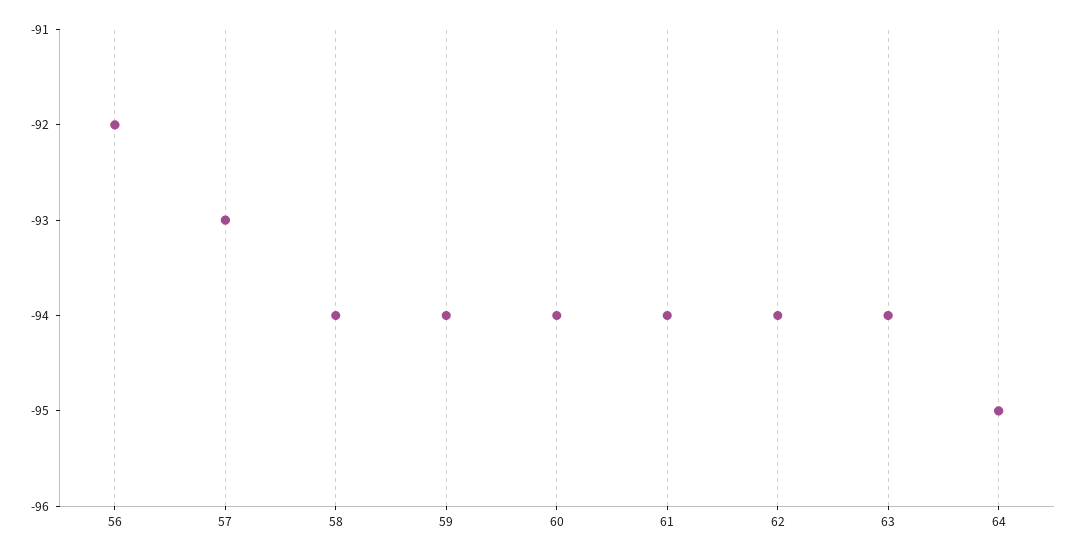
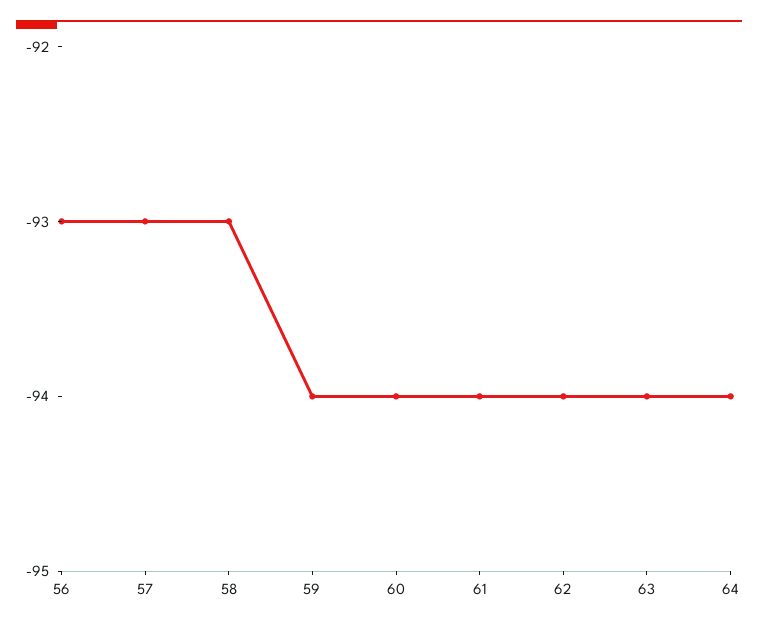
56: -92 -> -93
58: -94 -> -93
64: -95 -> -94

